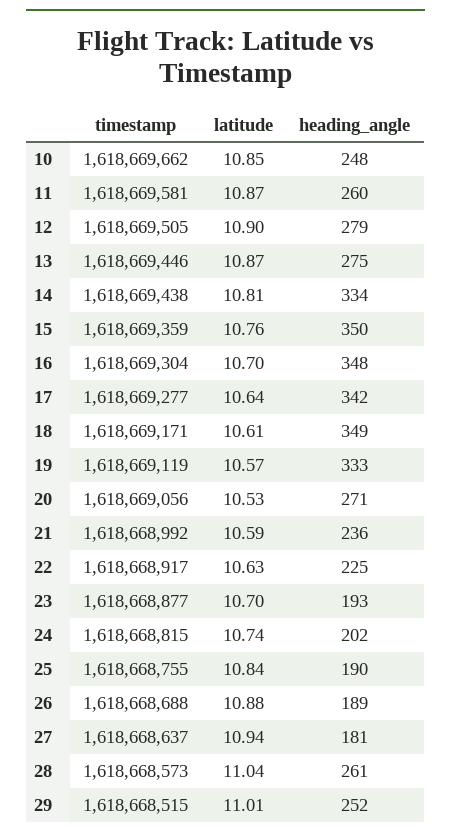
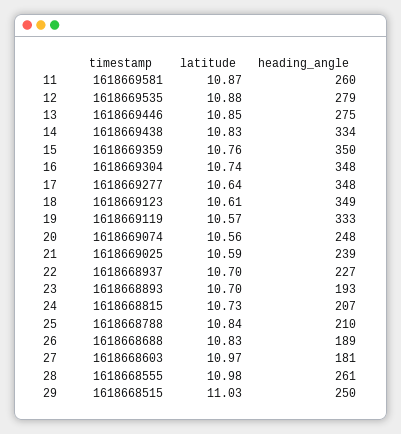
timestamp, 10: 1618669662 -> none
latitude, 10: 10.85 -> none
heading_angle, 10: 248 -> none
timestamp, 12: 1618669505 -> 1618669535
latitude, 12: 10.9 -> 10.88
latitude, 13: 10.87 -> 10.85
latitude, 14: 10.81 -> 10.83
latitude, 16: 10.7 -> 10.74
heading_angle, 17: 342 -> 348
timestamp, 18: 1618669171 -> 1618669123
timestamp, 20: 1618669056 -> 1618669074
latitude, 20: 10.53 -> 10.56
heading_angle, 20: 271 -> 248
timestamp, 21: 1618668992 -> 1618669025
heading_angle, 21: 236 -> 239
timestamp, 22: 1618668917 -> 1618668937
latitude, 22: 10.63 -> 10.7
heading_angle, 22: 225 -> 227
timestamp, 23: 1618668877 -> 1618668893
latitude, 24: 10.74 -> 10.73
heading_angle, 24: 202 -> 207
timestamp, 25: 1618668755 -> 1618668788
heading_angle, 25: 190 -> 210
latitude, 26: 10.88 -> 10.83
timestamp, 27: 1618668637 -> 1618668603
latitude, 27: 10.94 -> 10.97
timestamp, 28: 1618668573 -> 1618668555
latitude, 28: 11.04 -> 10.98
latitude, 29: 11.01 -> 11.03
heading_angle, 29: 252 -> 250

